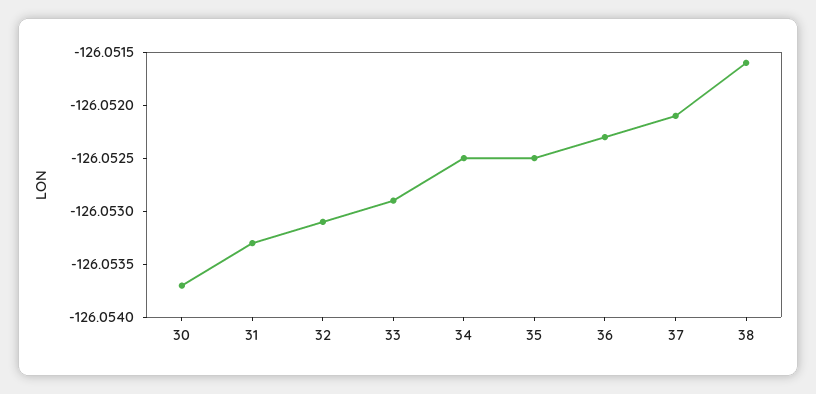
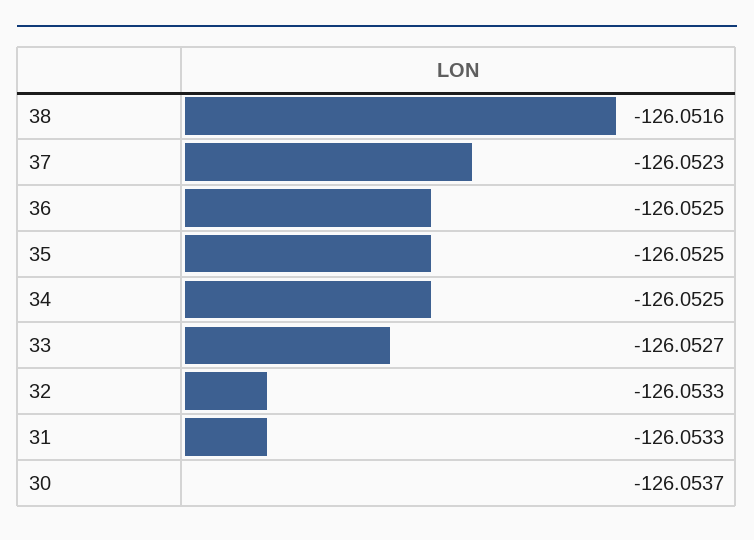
32: -126.0531 -> -126.0533
33: -126.0529 -> -126.0527
36: -126.0523 -> -126.0525
37: -126.0521 -> -126.0523

